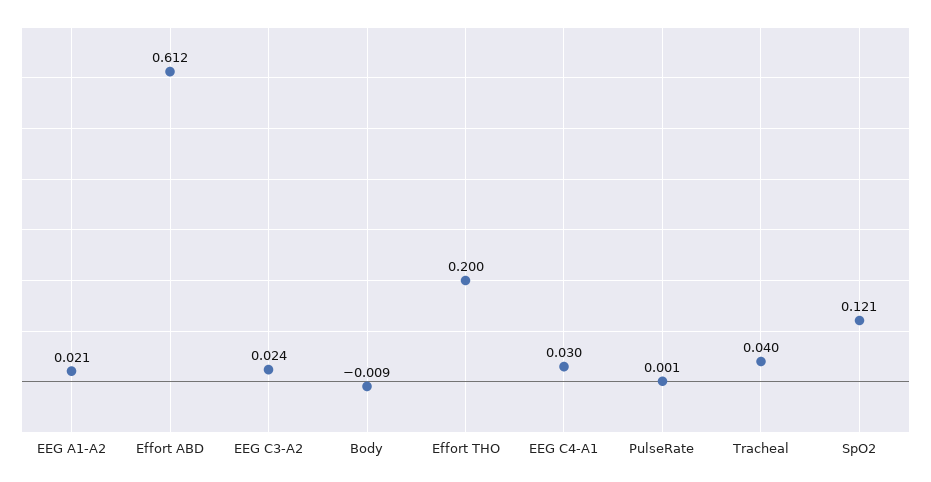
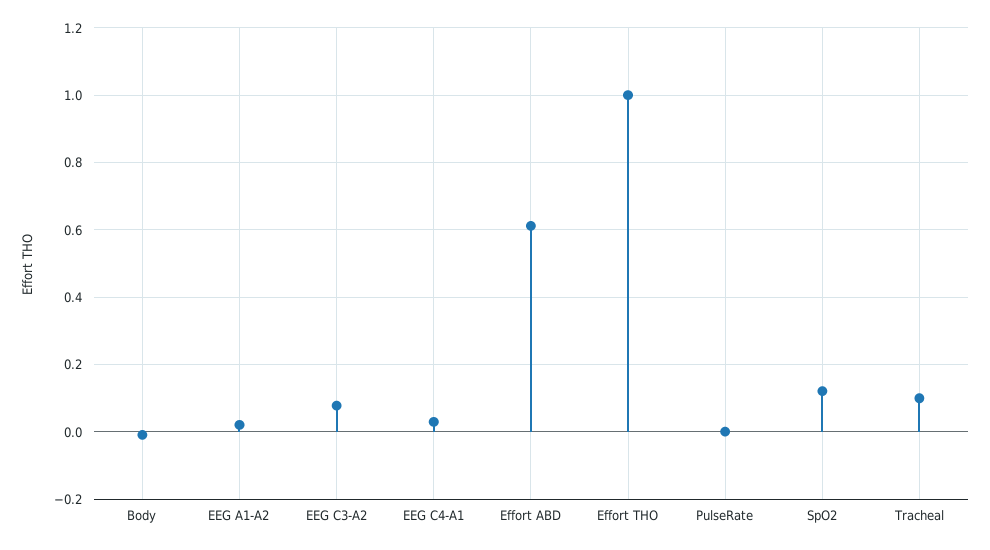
EEG C3-A2: 0.024 -> 0.08
Effort THO: 0.2 -> 1
Tracheal: 0.04 -> 0.1

